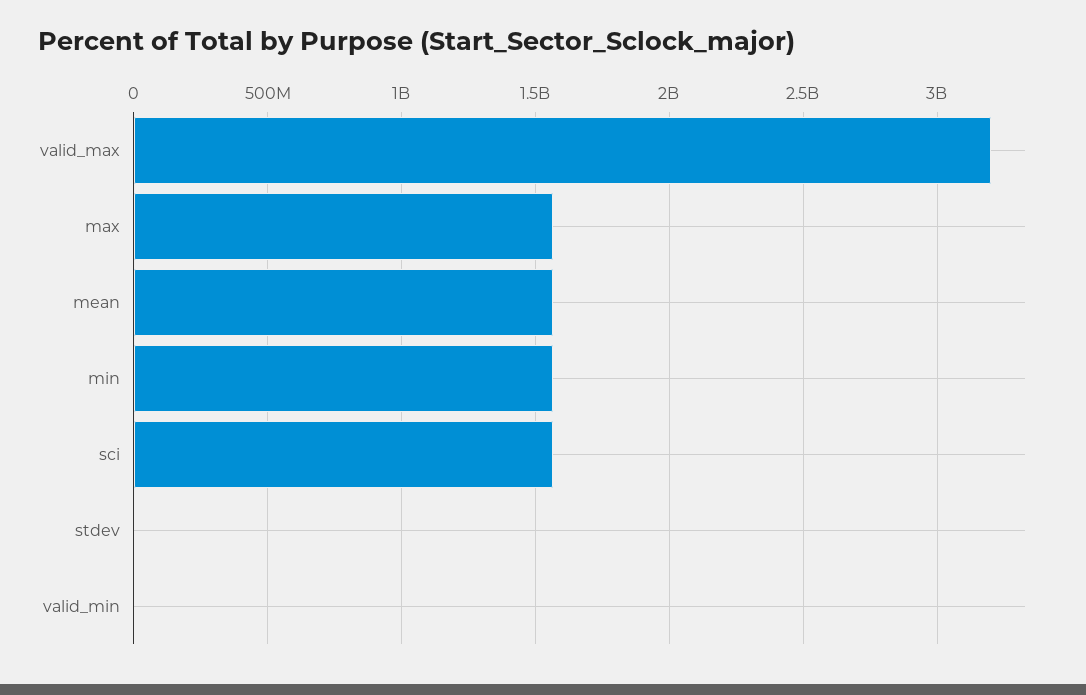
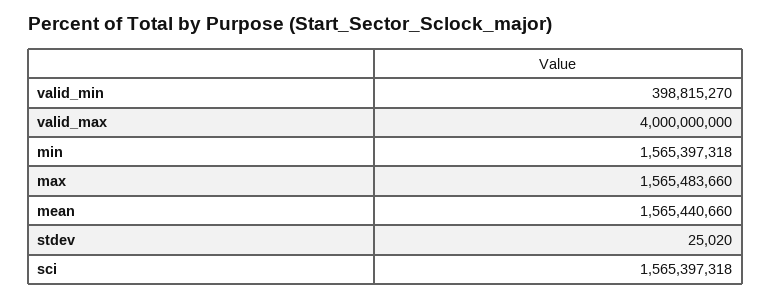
valid_max: 3200000000 -> 4000000000
valid_min: 0 -> 398815270

